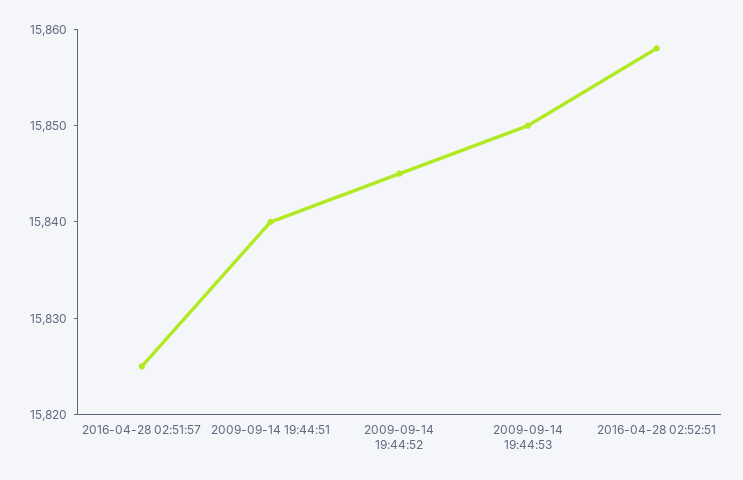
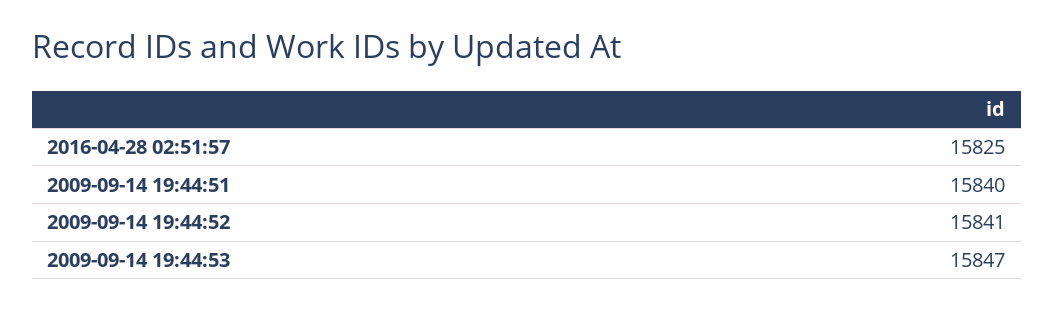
2009-09-14 19:44:52: 15845 -> 15841
2009-09-14 19:44:53: 15850 -> 15847
2016-04-28 02:52:51: 15858 -> none

